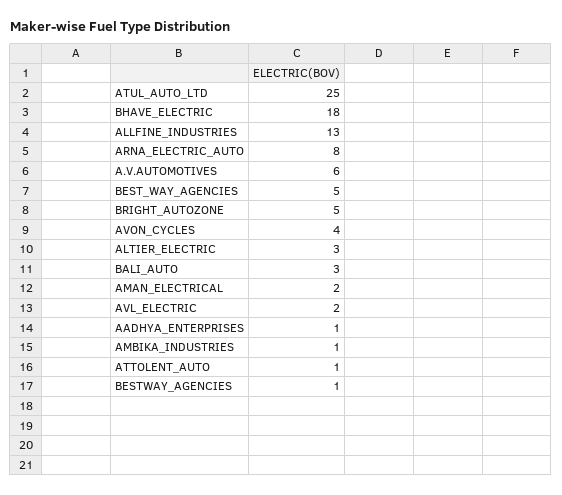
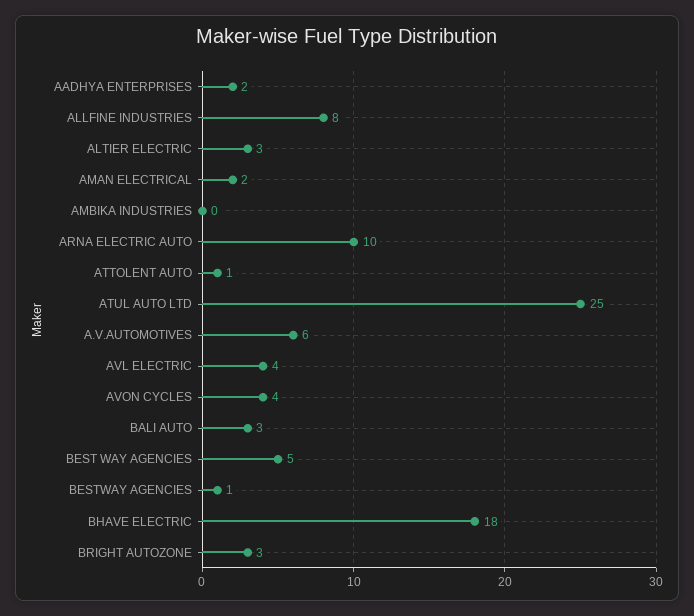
ALLFINE_INDUSTRIES: 13 -> 8
ARNA_ELECTRIC_AUTO: 8 -> 10
BRIGHT_AUTOZONE: 5 -> 3
AVL_ELECTRIC: 2 -> 4
AADHYA_ENTERPRISES: 1 -> 2
AMBIKA_INDUSTRIES: 1 -> 0

